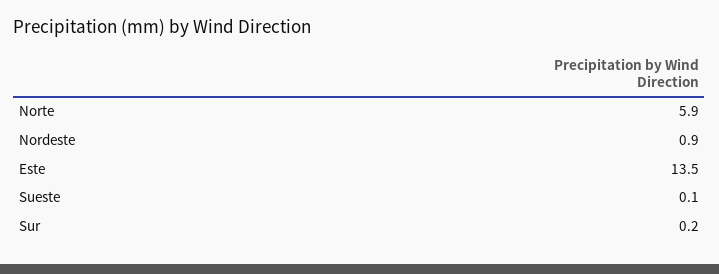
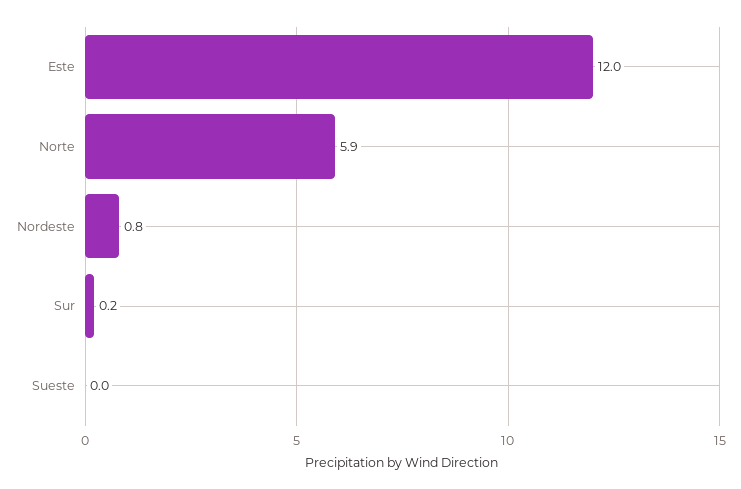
Nordeste: 0.9 -> 0.8
Este: 13.5 -> 12
Sueste: 0.1 -> 0

